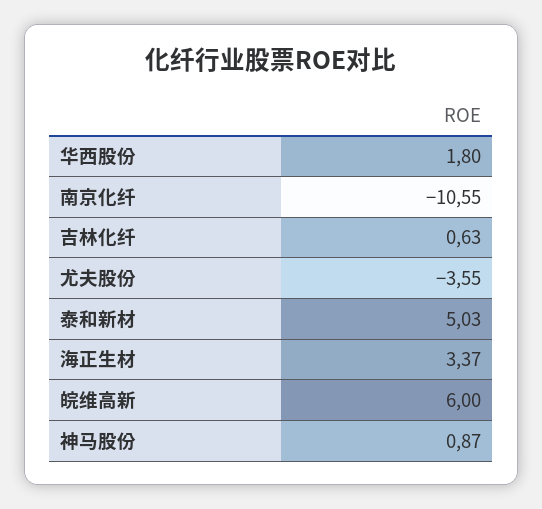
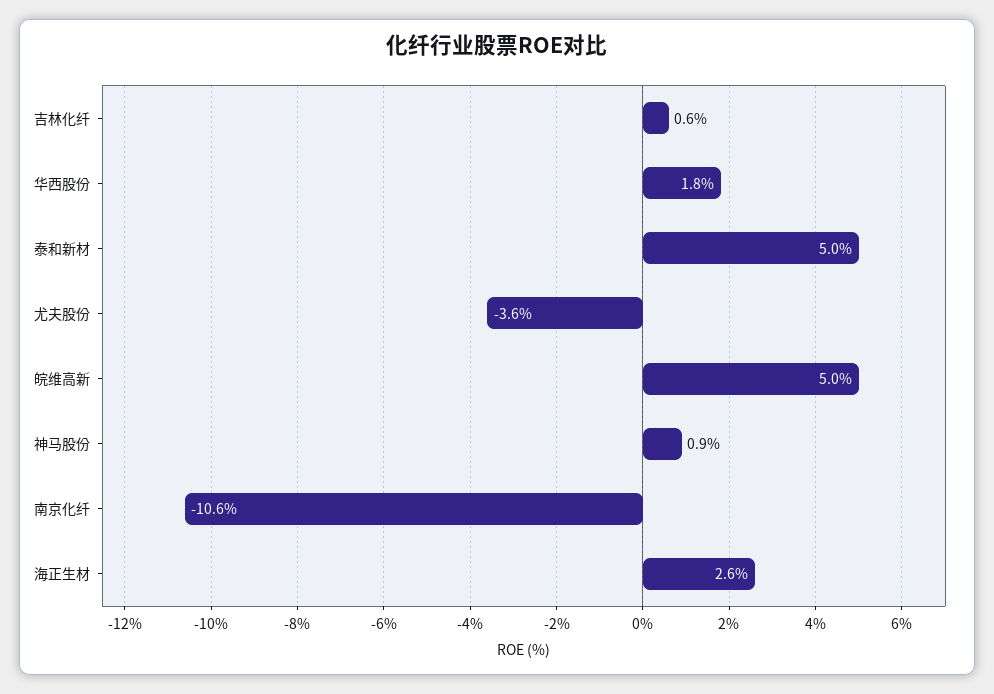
海正生材: 3.37 -> 2.6
皖维高新: 6 -> 5

